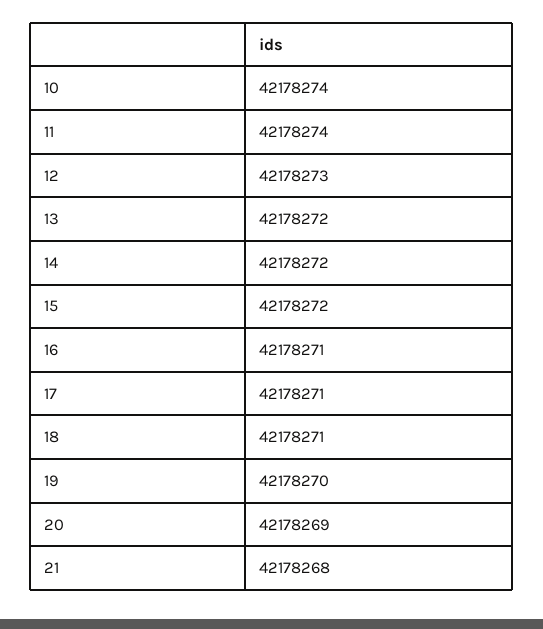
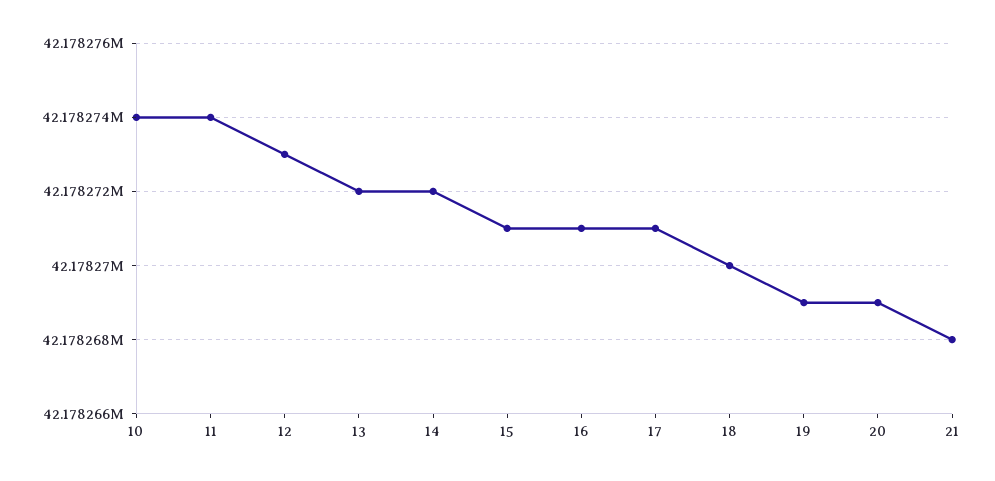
15: 42178272 -> 42178271
18: 42178271 -> 42178270
19: 42178270 -> 42178269

